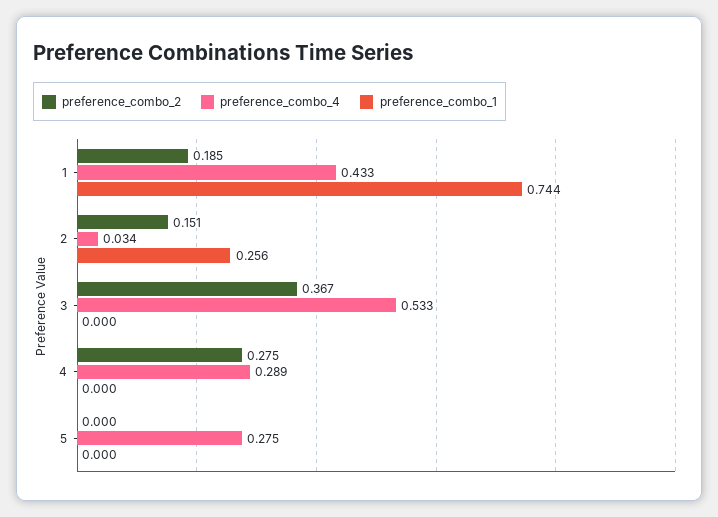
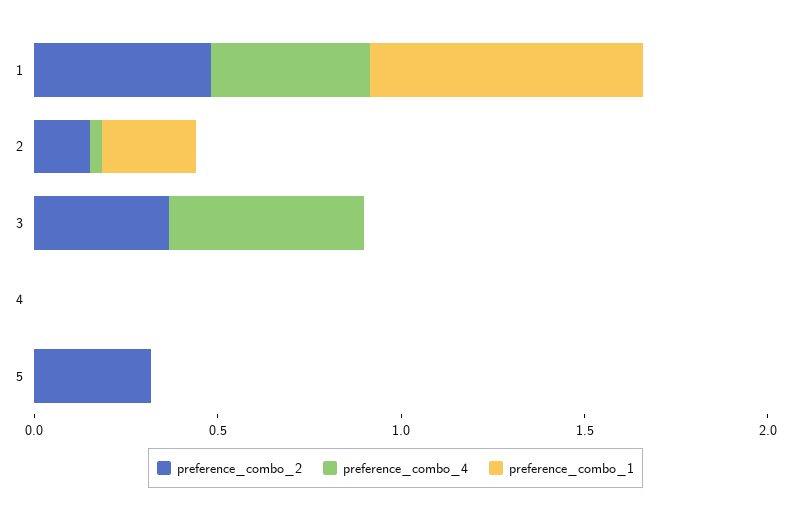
preference_combo_2, 1: 0.185 -> 0.5
preference_combo_2, 4: 0.275 -> 0
preference_combo_4, 4: 0.289 -> 0
preference_combo_2, 5: 0 -> 0.3
preference_combo_4, 5: 0.275 -> 0

